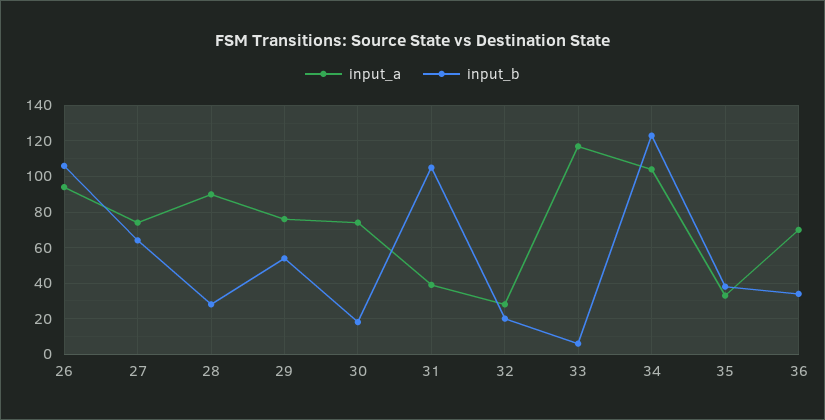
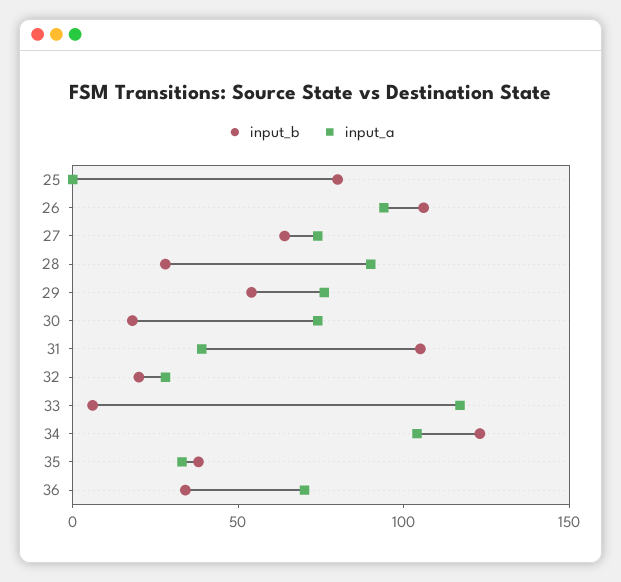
input_b, 25: none -> 80
input_a, 25: none -> 0

